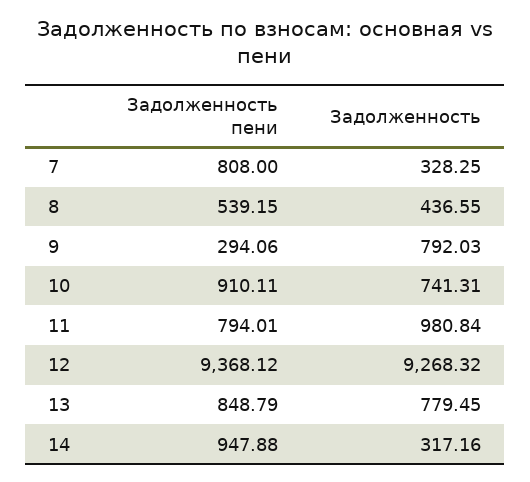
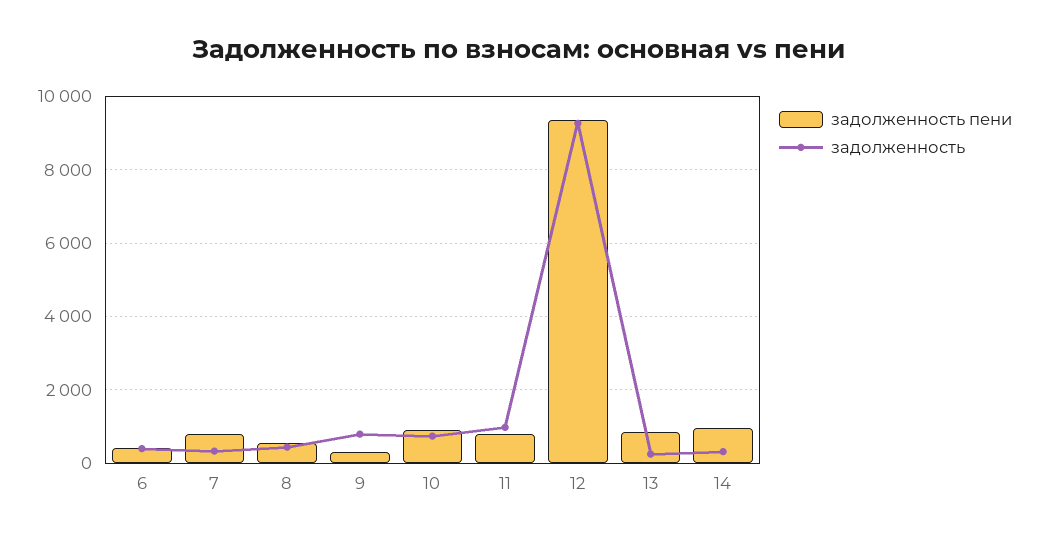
Задолженность, 13: 779.45 -> 200
Задолженность пени, 6: none -> 400
Задолженность, 6: none -> 400

